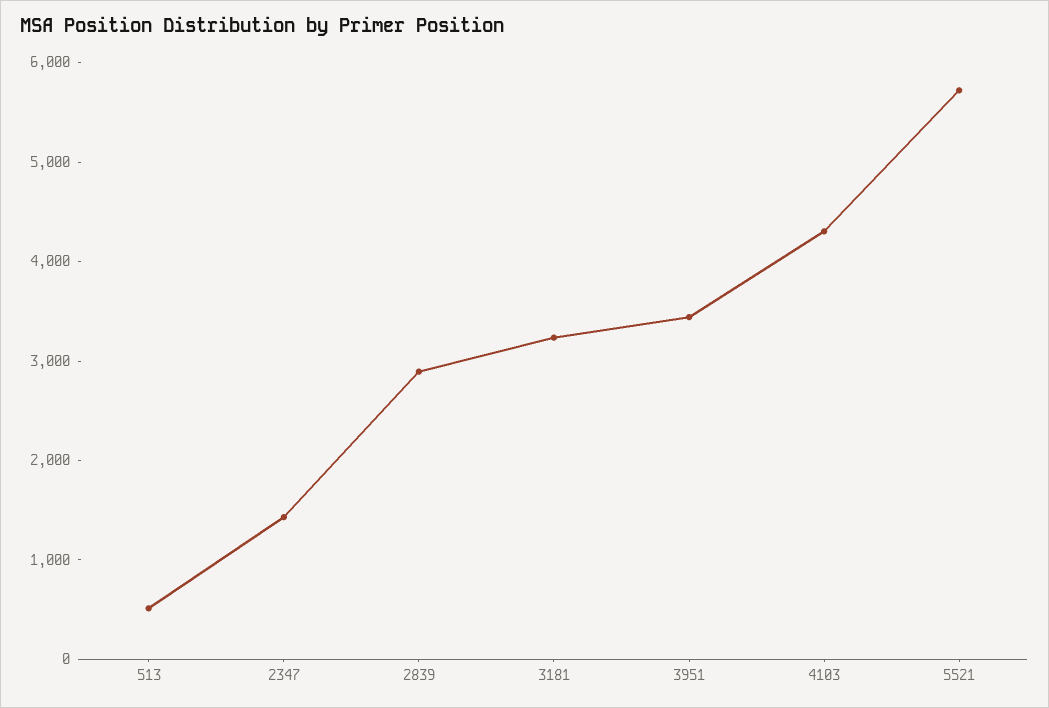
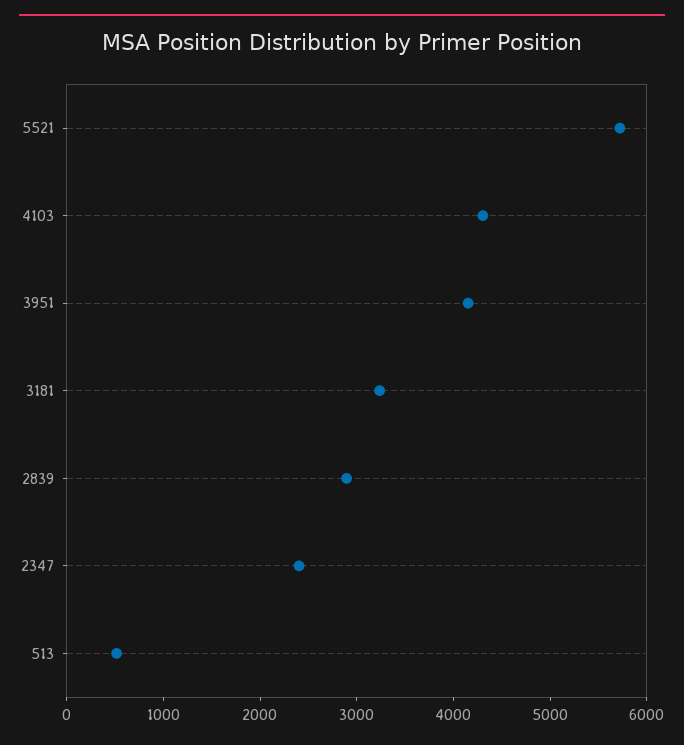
2347: 1400 -> 2400
3951: 3400 -> 4200

